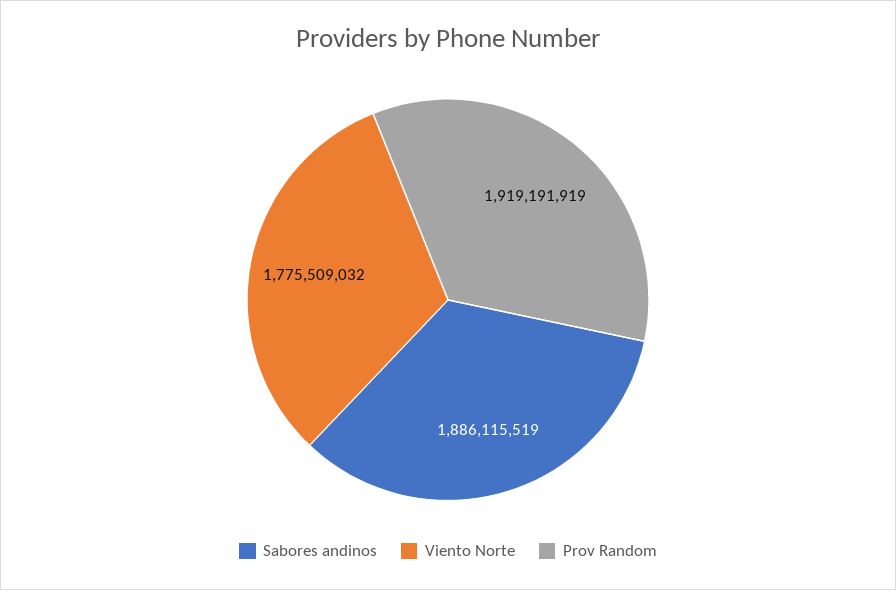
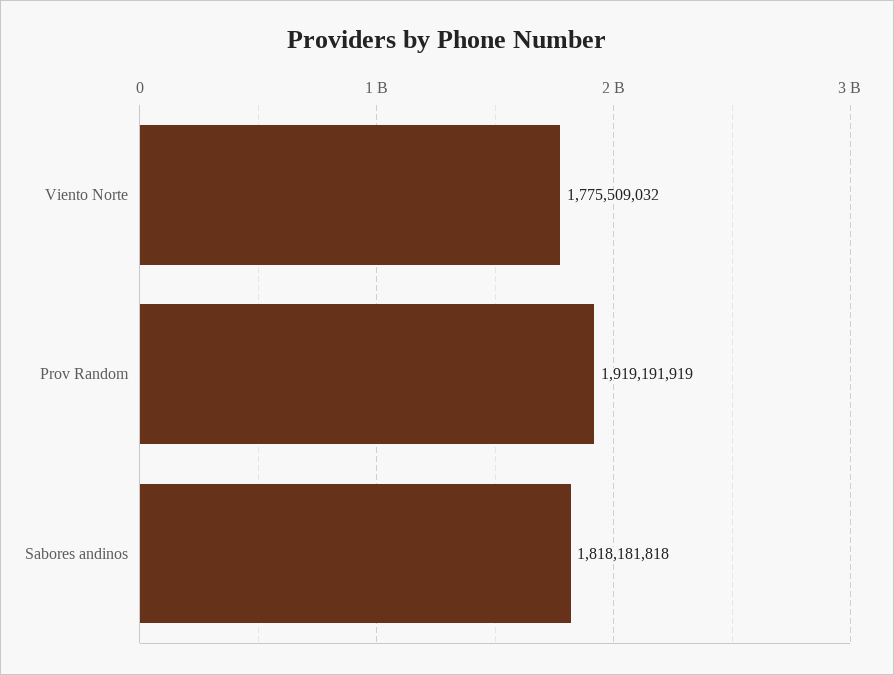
Sabores andinos: 1886115519 -> 1818181818

